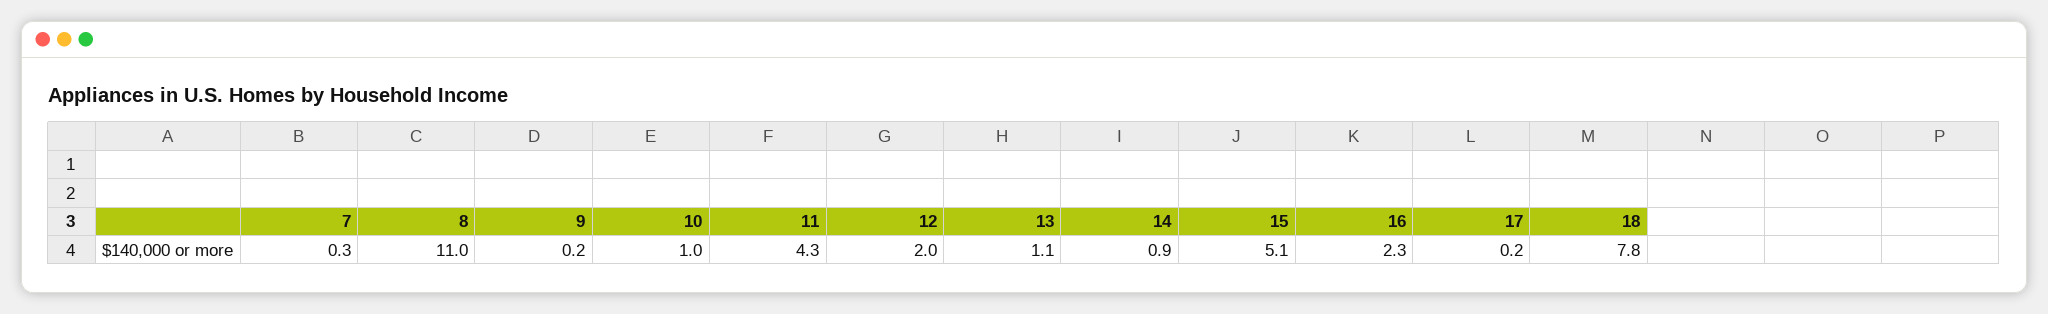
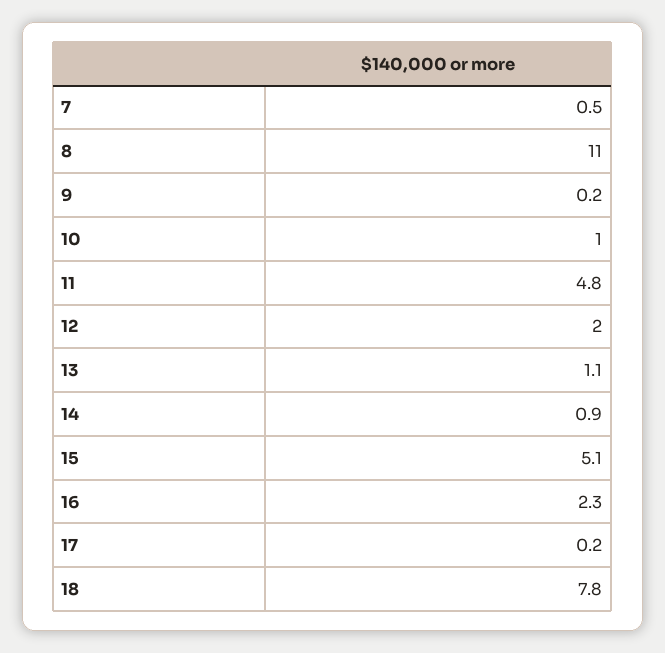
7: 0.3 -> 0.5
11: 4.3 -> 4.8

